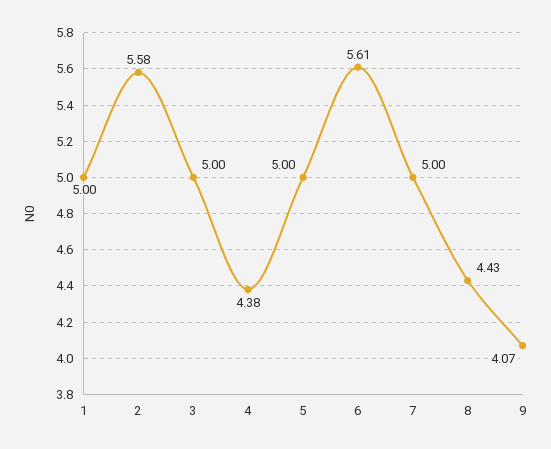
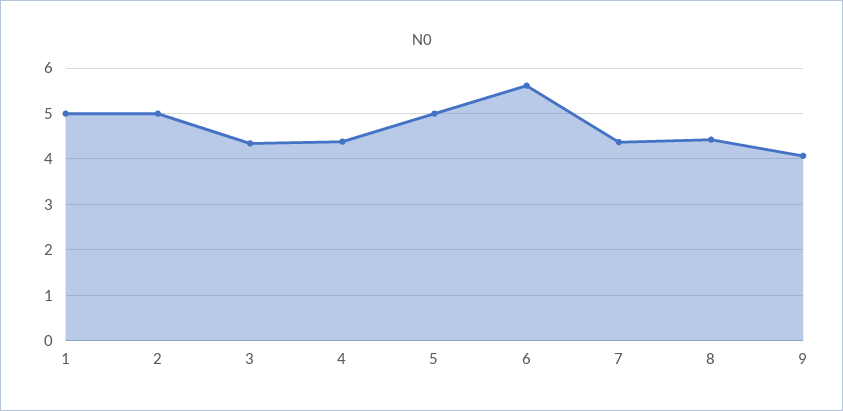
2: 5.58 -> 5
3: 5 -> 4.4
7: 5 -> 4.4

